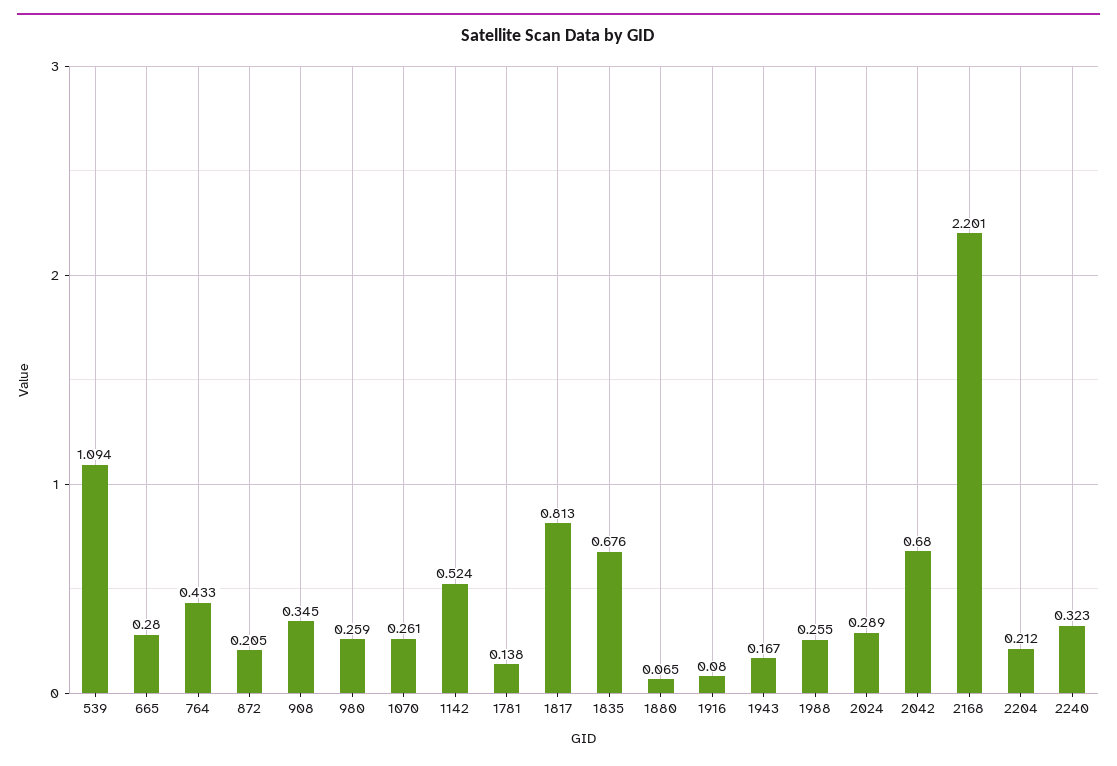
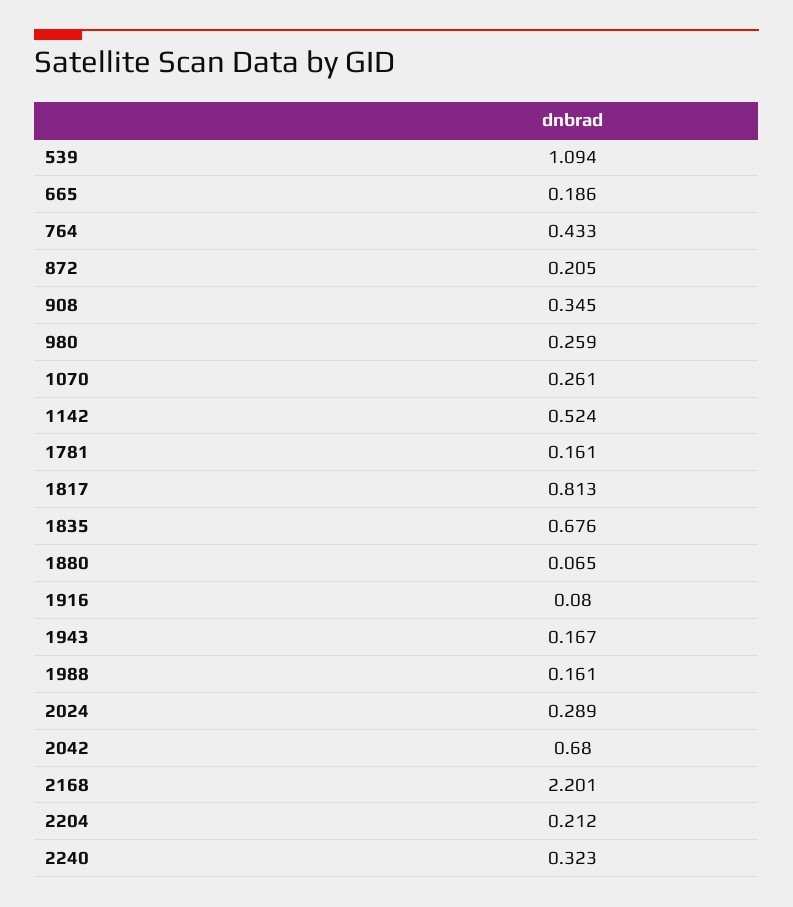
665: 0.28 -> 0.186
1781: 0.138 -> 0.161
1988: 0.255 -> 0.161

